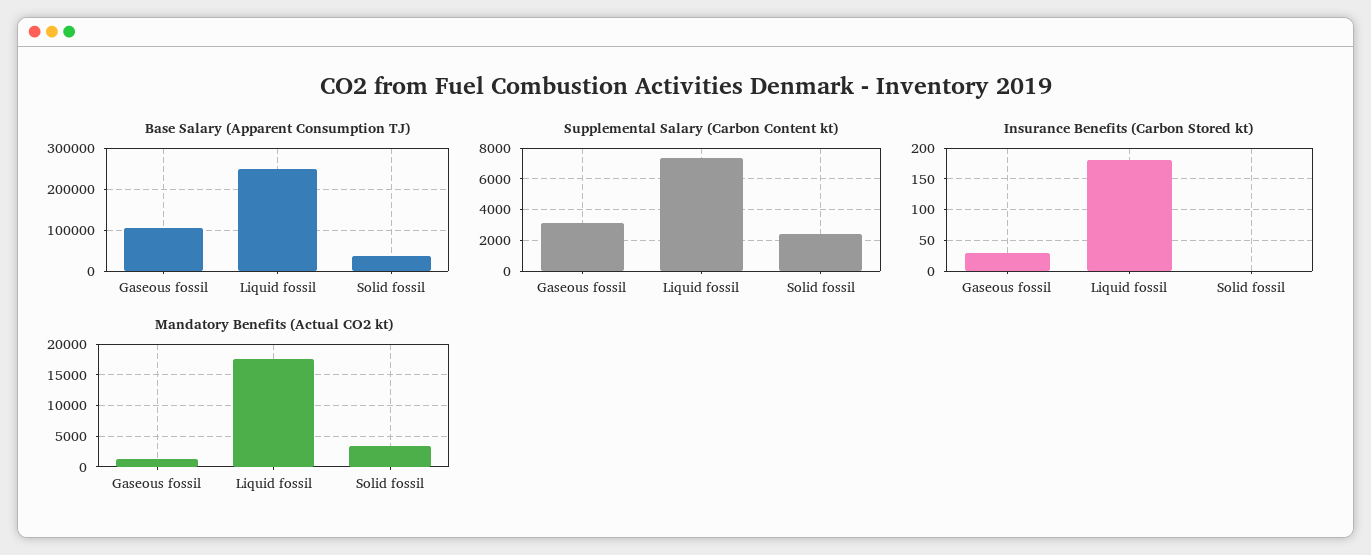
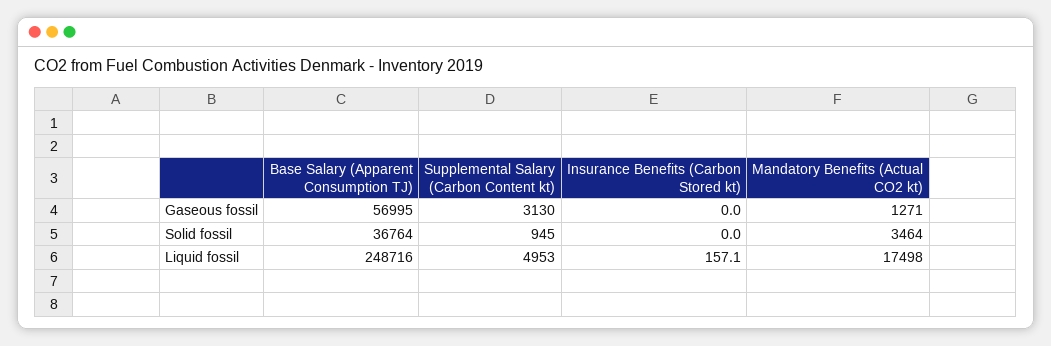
Base Salary (Apparent Consumption TJ), Gaseous fossil: 100000 -> 56995
Supplemental Salary (Carbon Content kt), Liquid fossil: 7500 -> 4953
Supplemental Salary (Carbon Content kt), Solid fossil: 2500 -> 945
Insurance Benefits (Carbon Stored kt), Gaseous fossil: 30 -> 0
Insurance Benefits (Carbon Stored kt), Liquid fossil: 180 -> 157.1

